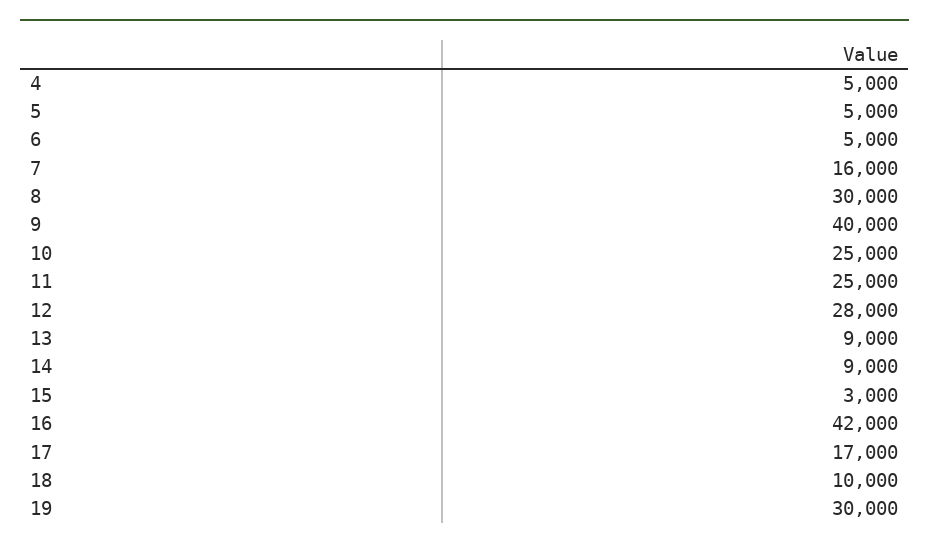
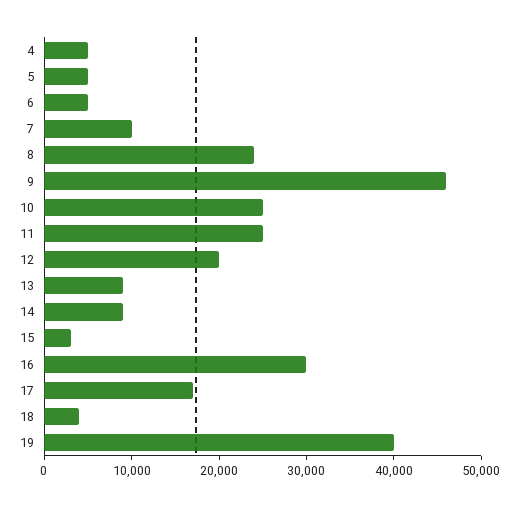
7: 16000 -> 10000
8: 30000 -> 24000
9: 40000 -> 46000
12: 28000 -> 20000
16: 42000 -> 30000
18: 10000 -> 4000
19: 30000 -> 40000

